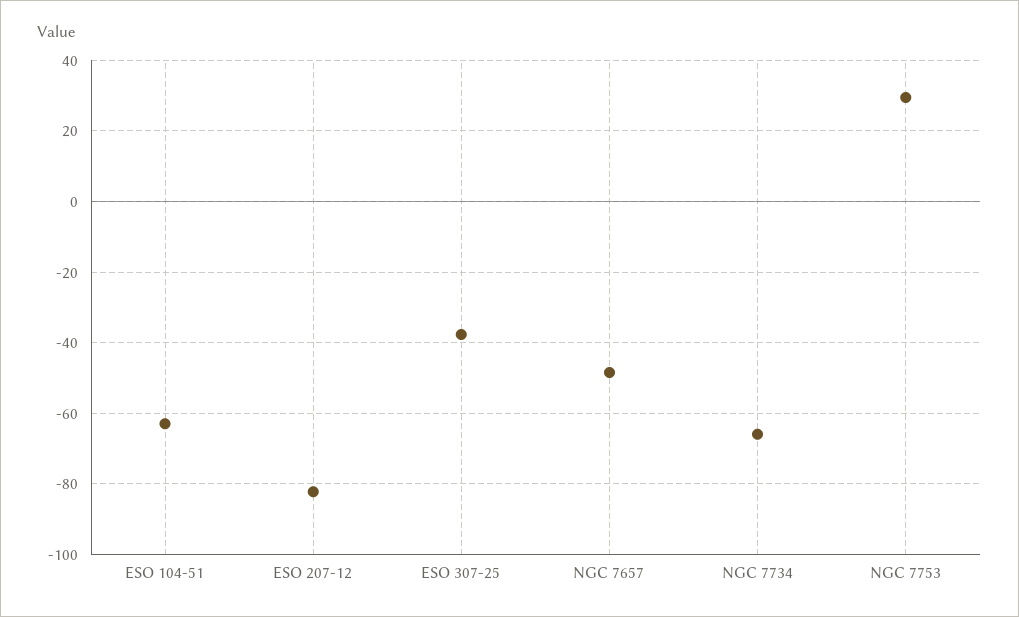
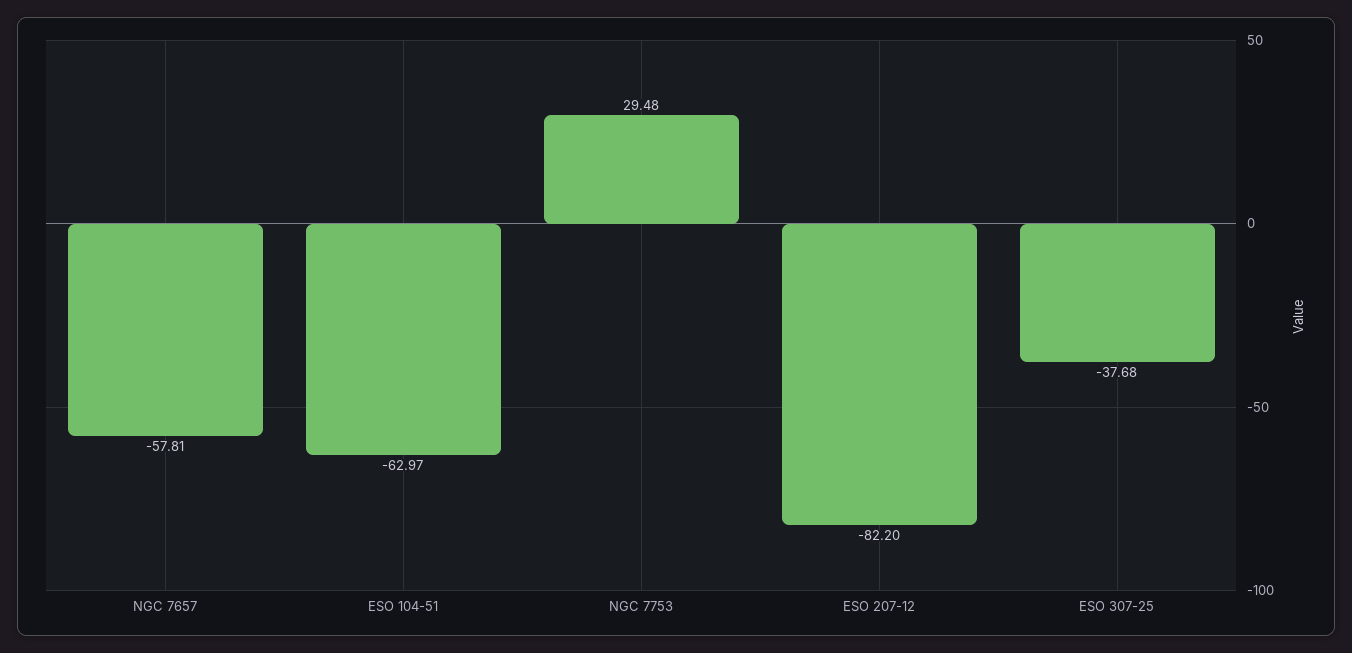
NGC 7657: -48 -> -57.81
NGC 7734: -66 -> none

